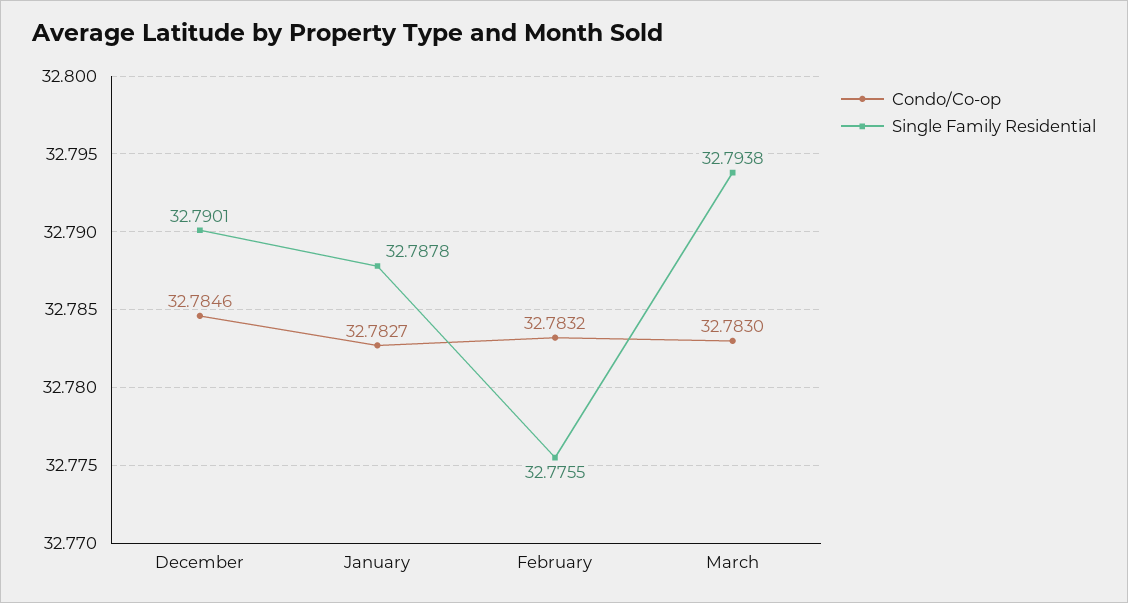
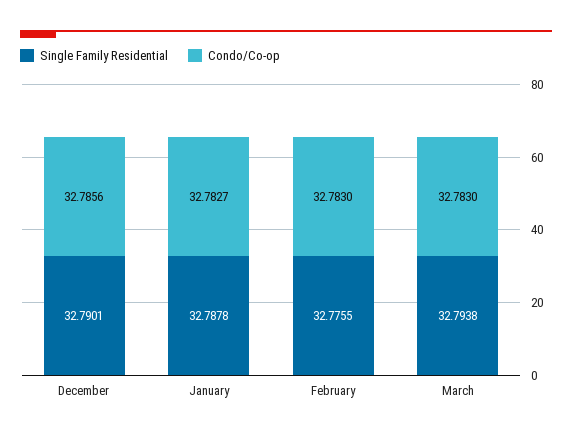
Condo/Co-op, December: 32.7846 -> 32.7856
Condo/Co-op, February: 32.7832 -> 32.783

